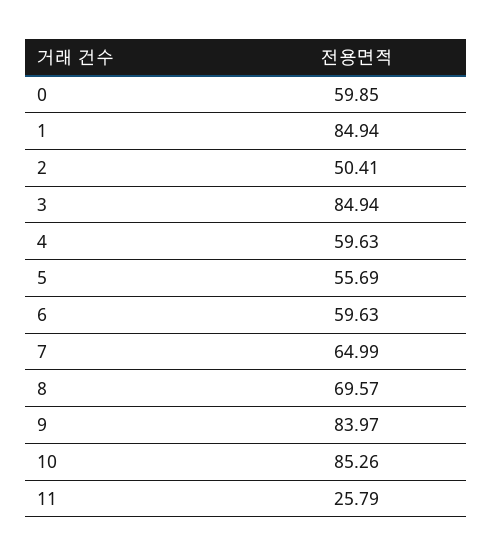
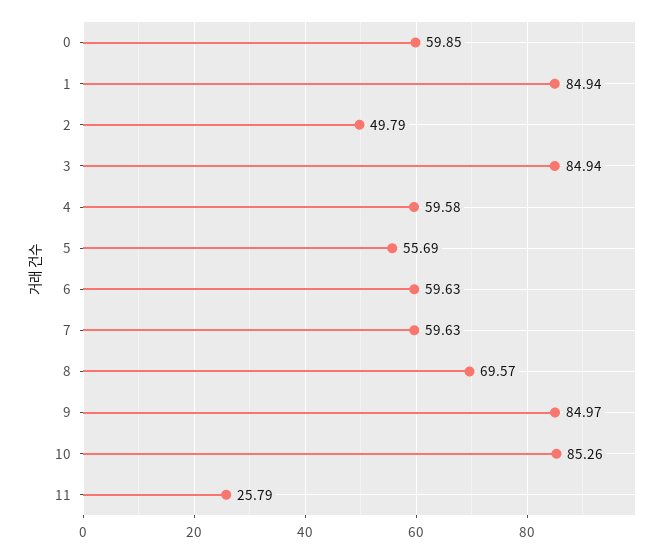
2: 50.41 -> 49.79
4: 59.63 -> 59.58
7: 64.99 -> 59.63
9: 83.97 -> 84.97

